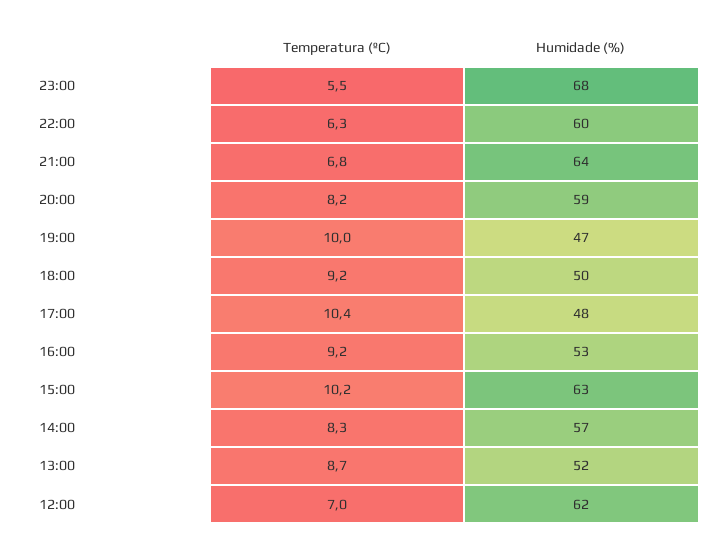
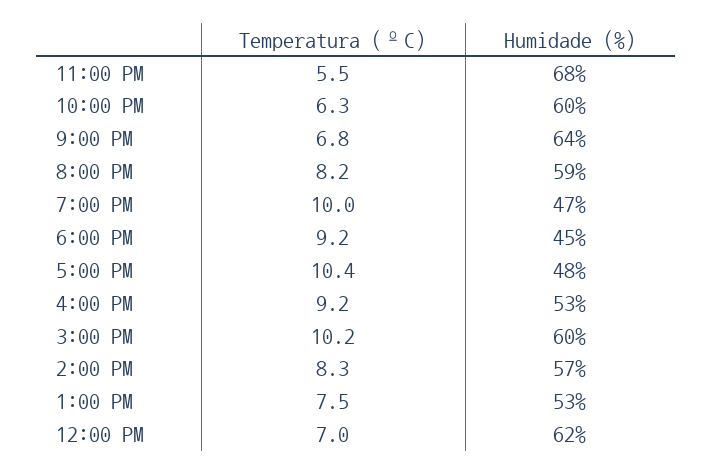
Humidade (%), 18:00: 50 -> 45
Humidade (%), 15:00: 63 -> 60
Temperatura (ºC), 13:00: 8.7 -> 7.5
Humidade (%), 13:00: 52 -> 53

